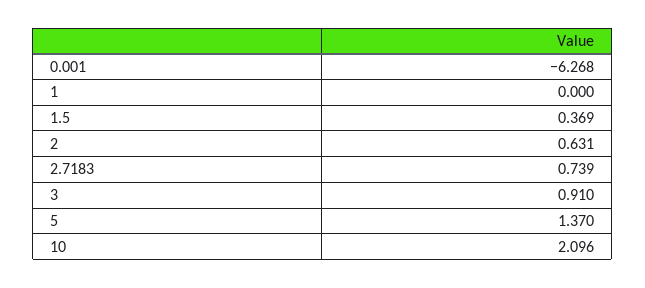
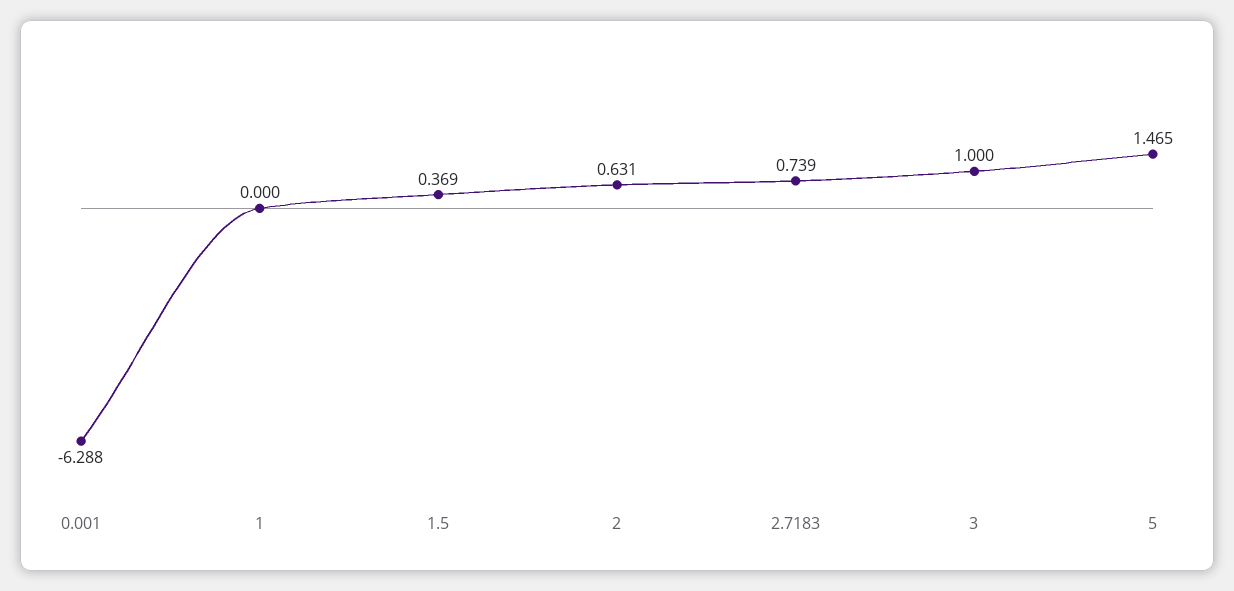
0.001: -6.268 -> -6.288
3: 0.91 -> 1
5: 1.37 -> 1.465
10: 2.096 -> none

